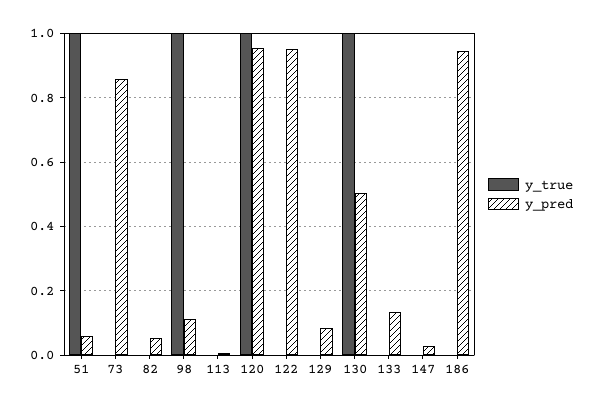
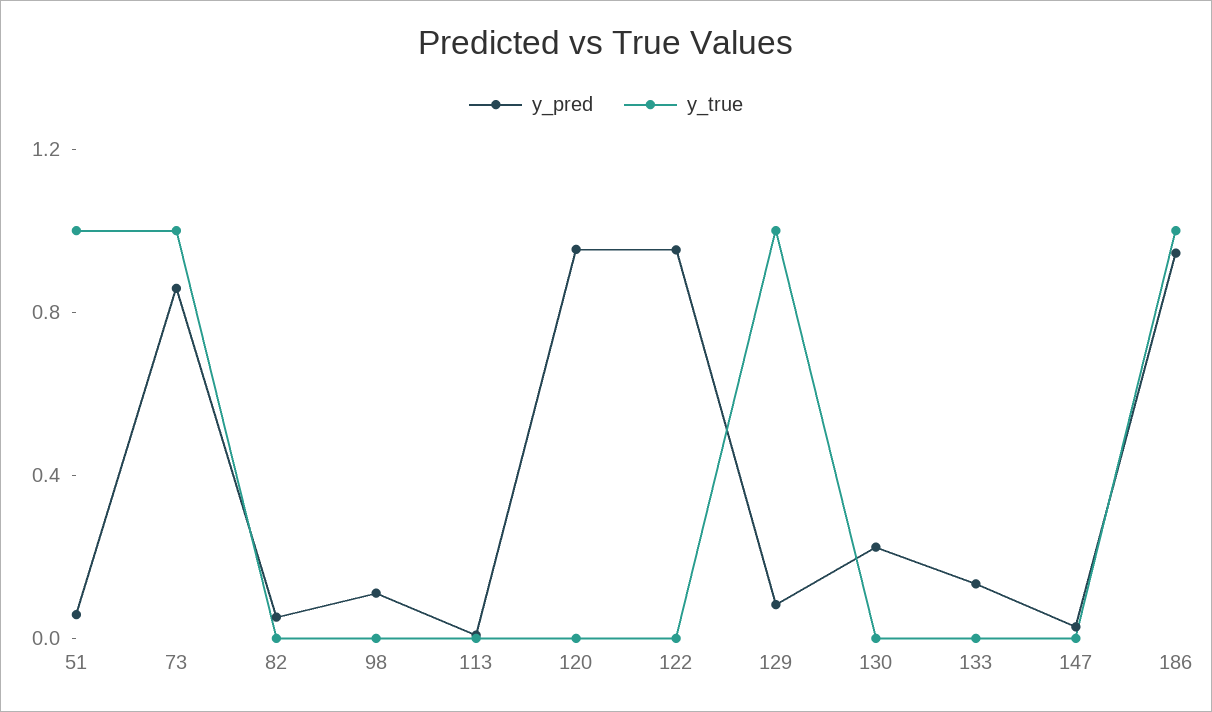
y_true, 73: 0 -> 1
y_true, 98: 1 -> 0
y_true, 120: 1 -> 0
y_true, 129: 0 -> 1
y_true, 130: 1 -> 0
y_pred, 130: 0.5 -> 0.2
y_true, 186: 0 -> 1

